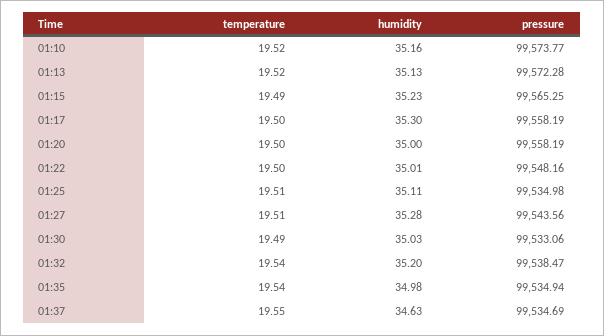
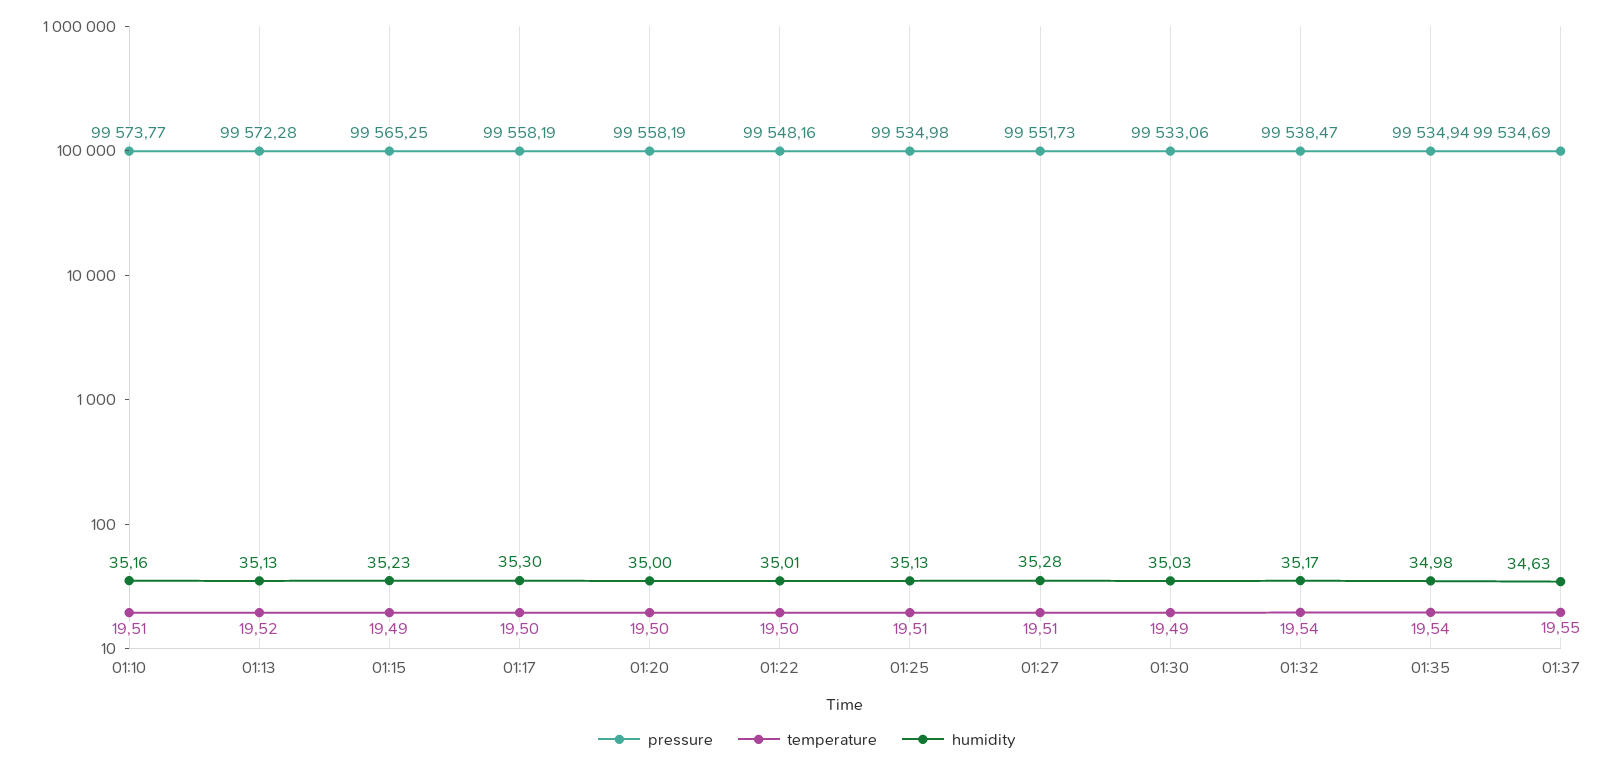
temperature, 01:10: 19.52 -> 19.51
humidity, 01:25: 35.11 -> 35.13
pressure, 01:27: 99543.56 -> 99551.73
humidity, 01:32: 35.2 -> 35.17

